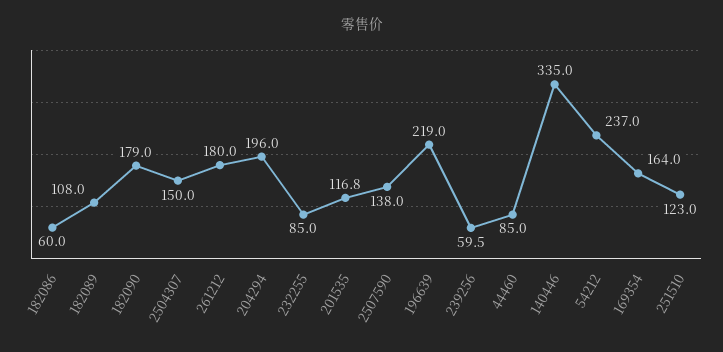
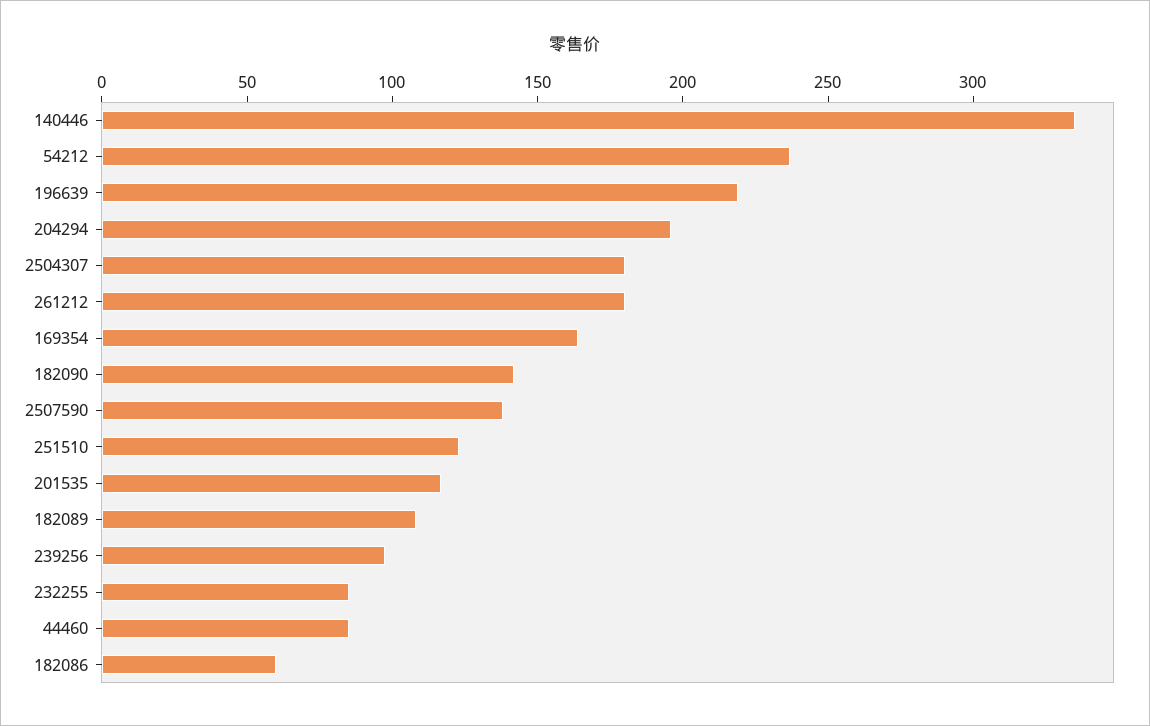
182090: 179 -> 140
2504307: 150 -> 180
239256: 59.5 -> 100

